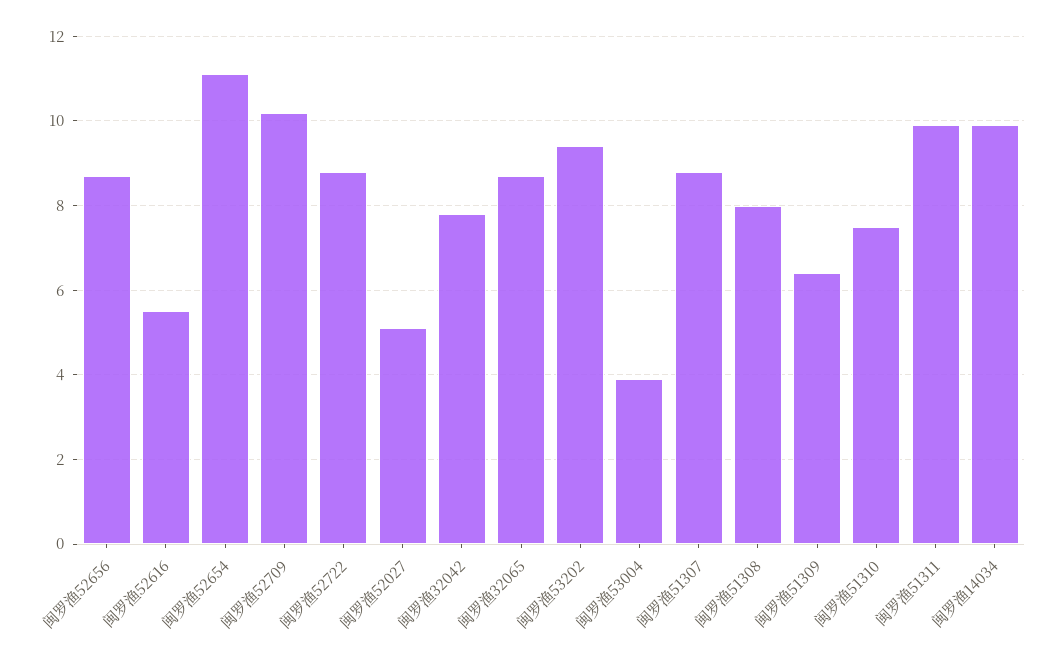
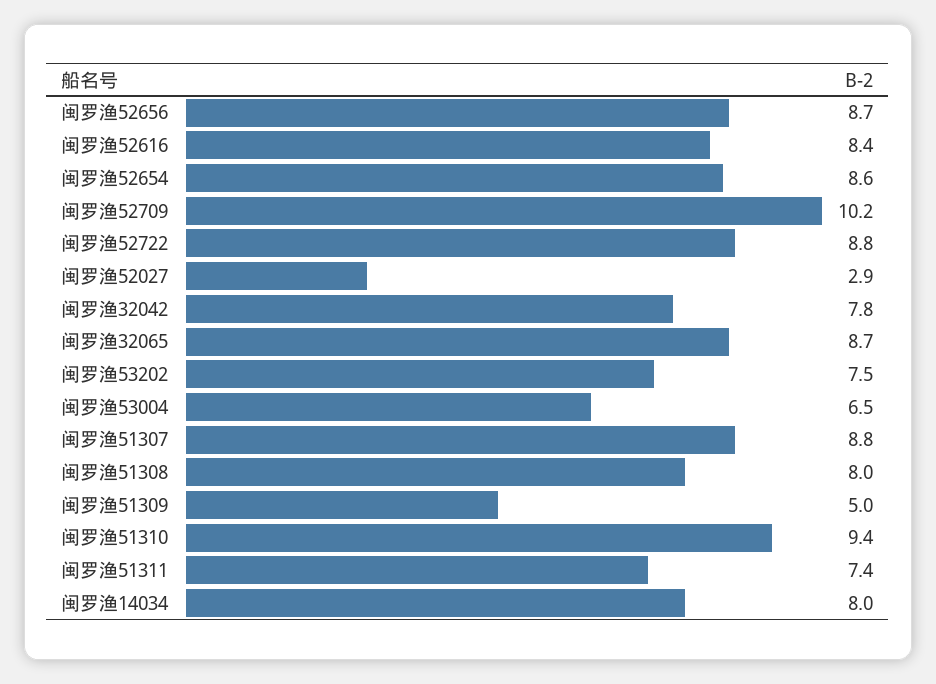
闽罗渔52616: 5.5 -> 8.4
闽罗渔52654: 11 -> 8.6
闽罗渔52027: 5 -> 2.9
闽罗渔53202: 9.5 -> 7.5
闽罗渔53004: 4 -> 6.5
闽罗渔51309: 6.5 -> 5
闽罗渔51310: 7.5 -> 9.4
闽罗渔51311: 10 -> 7.4
闽罗渔14034: 10 -> 8

